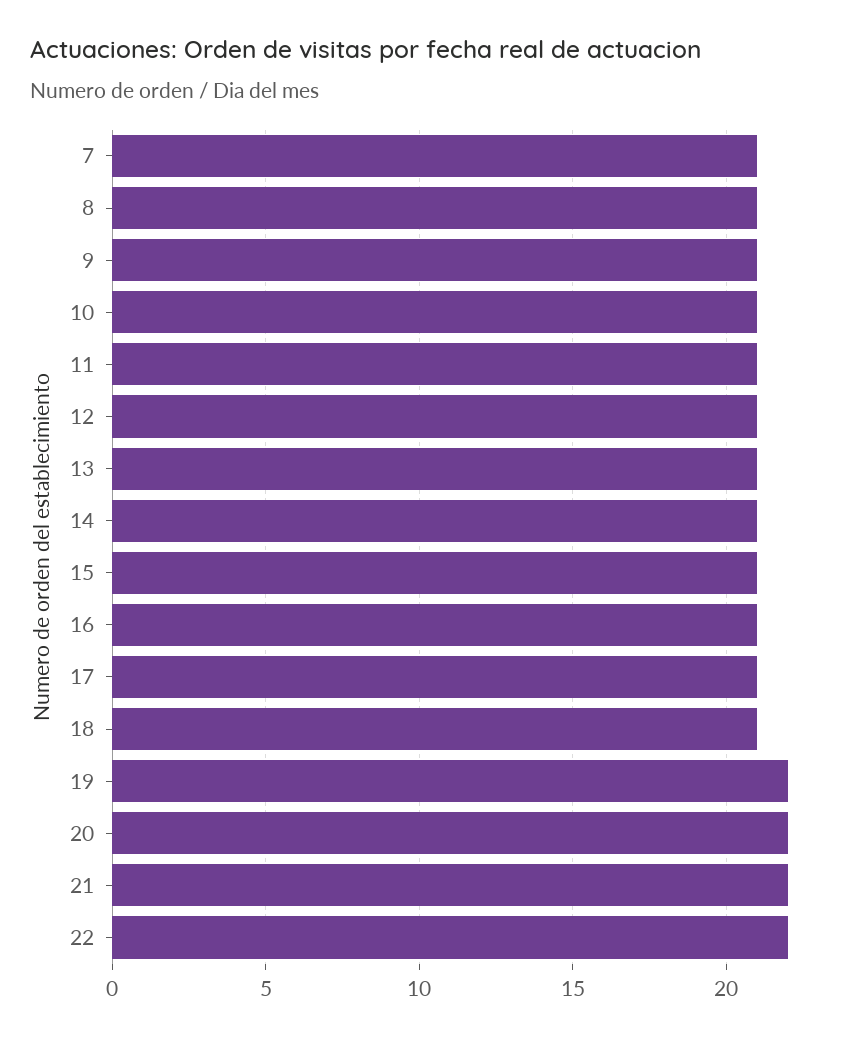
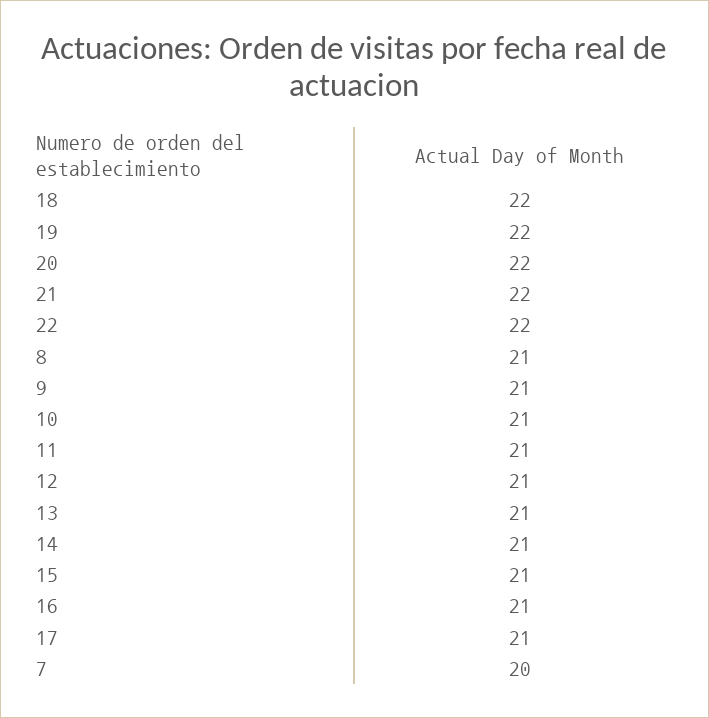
7: 21 -> 20
18: 21 -> 22

